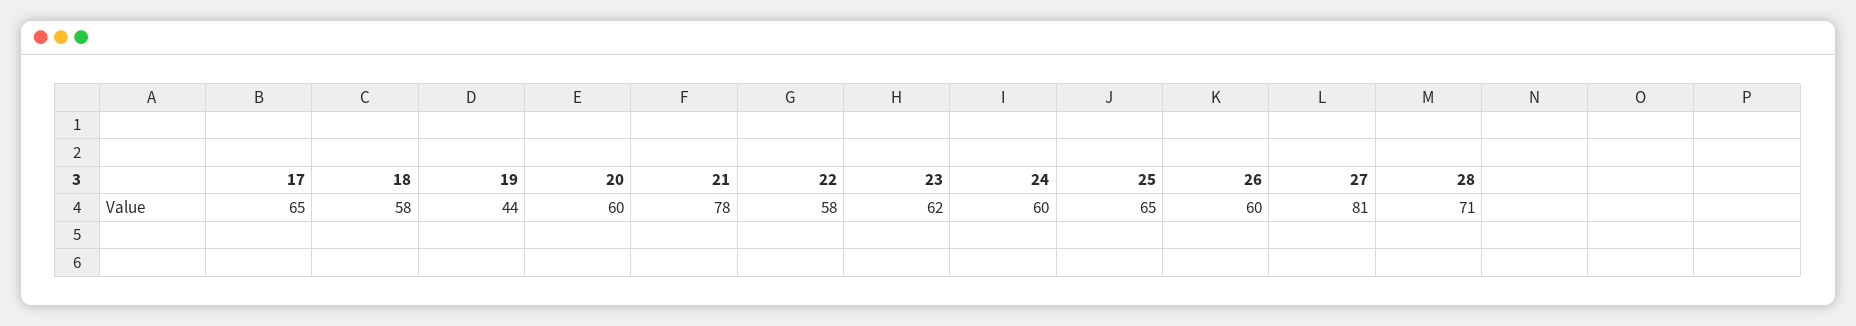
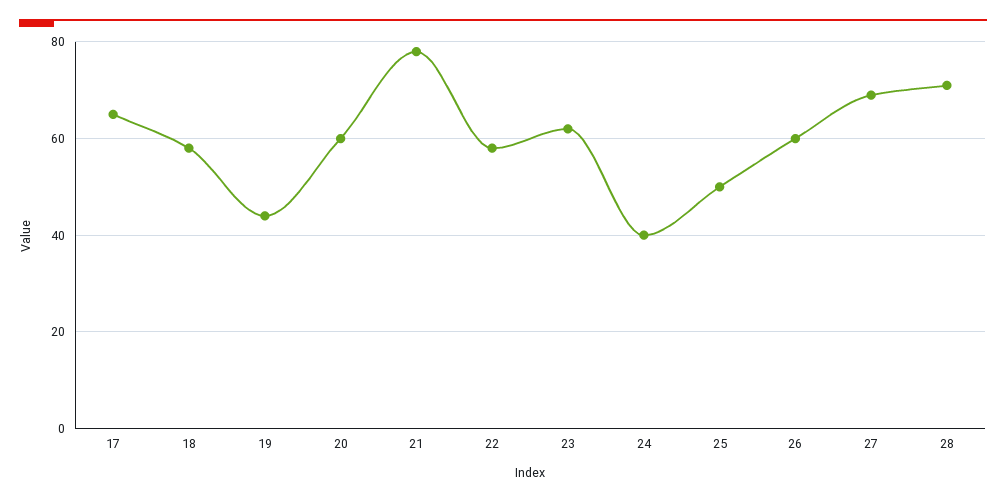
24: 60 -> 40
25: 65 -> 50
27: 81 -> 70

